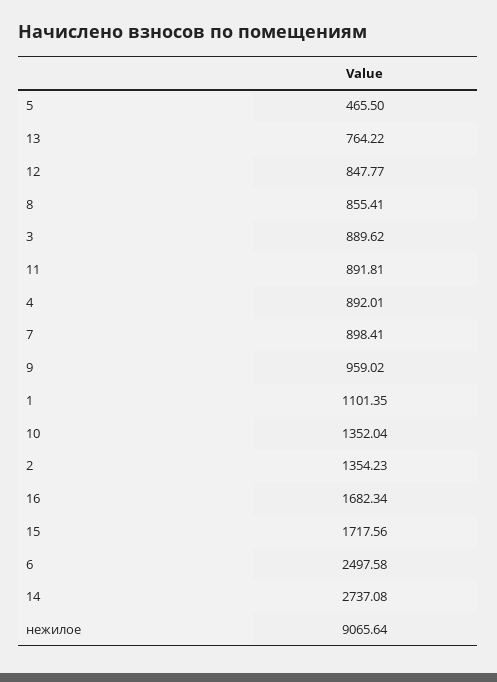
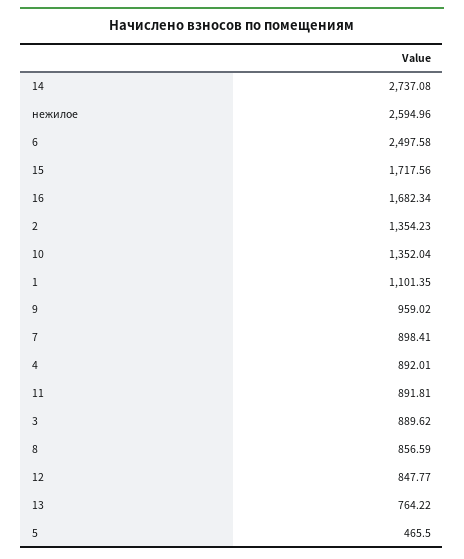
8: 855.41 -> 856.59
нежилое: 9065.64 -> 2594.96

